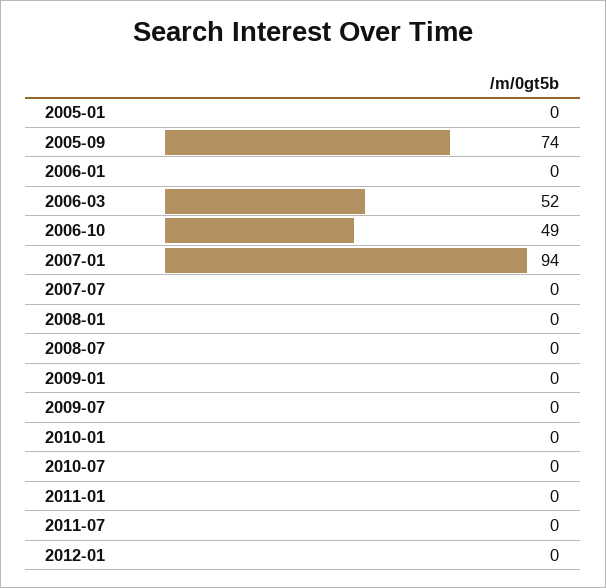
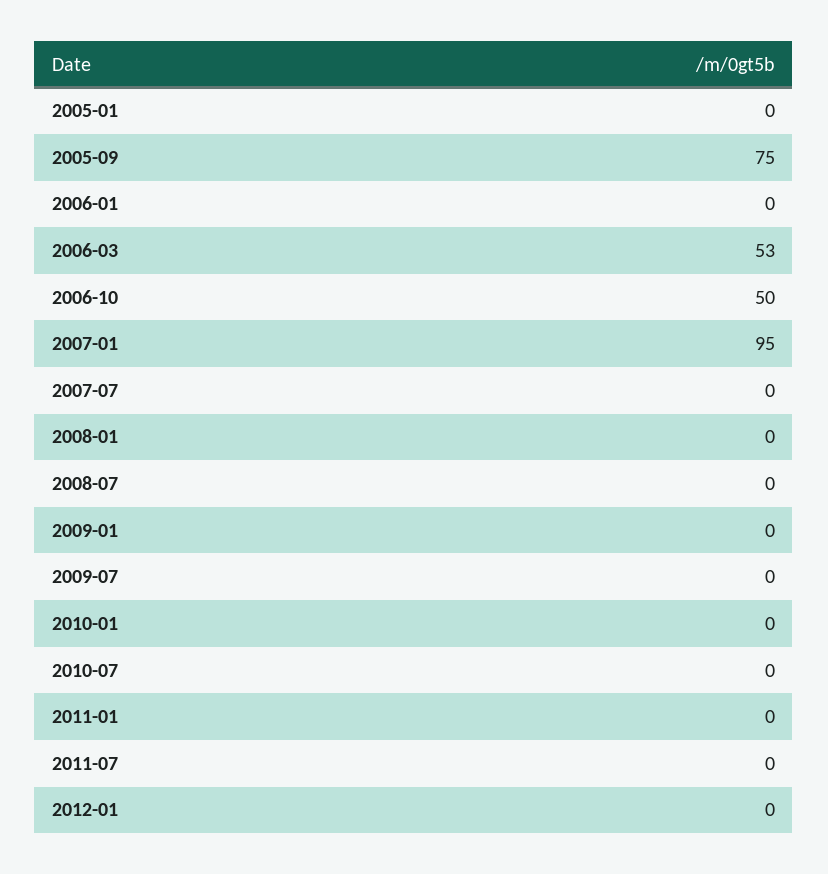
2005-09: 74 -> 75
2006-03: 52 -> 53
2006-10: 49 -> 50
2007-01: 94 -> 95

